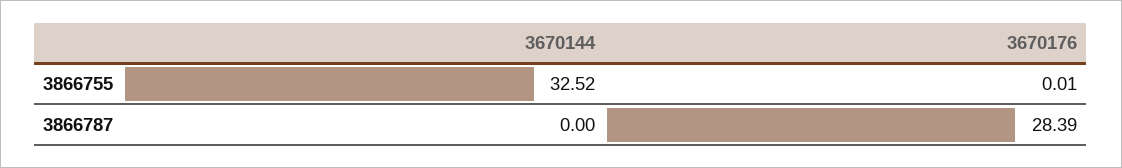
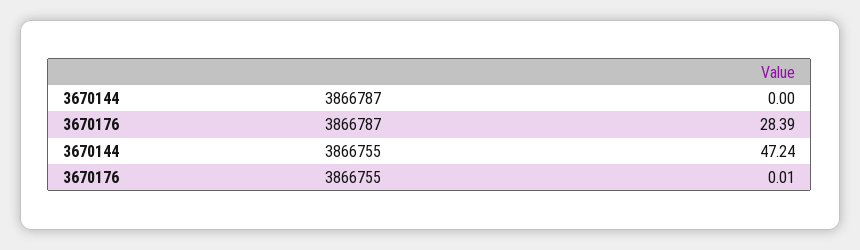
3670144, 3866755: 32.52 -> 47.24

